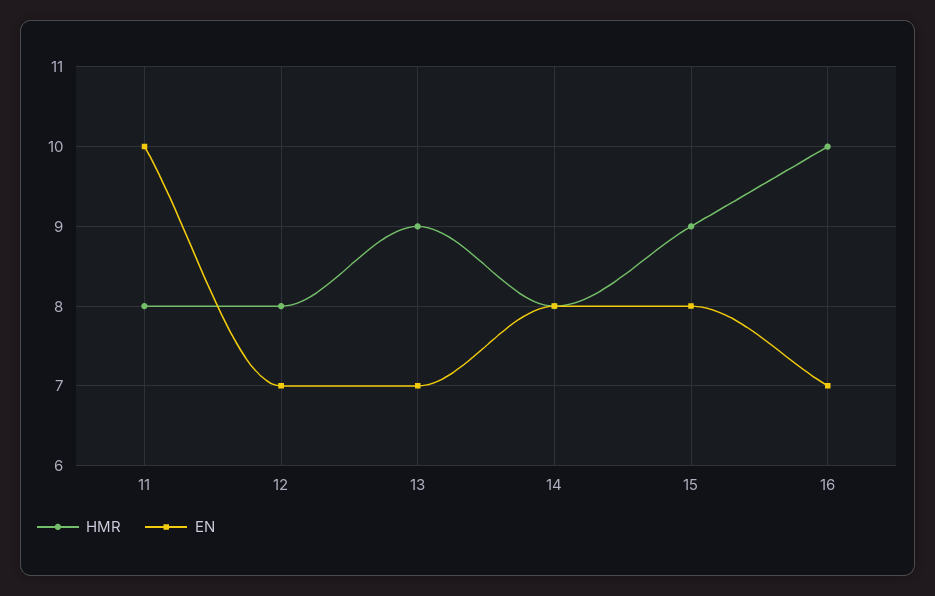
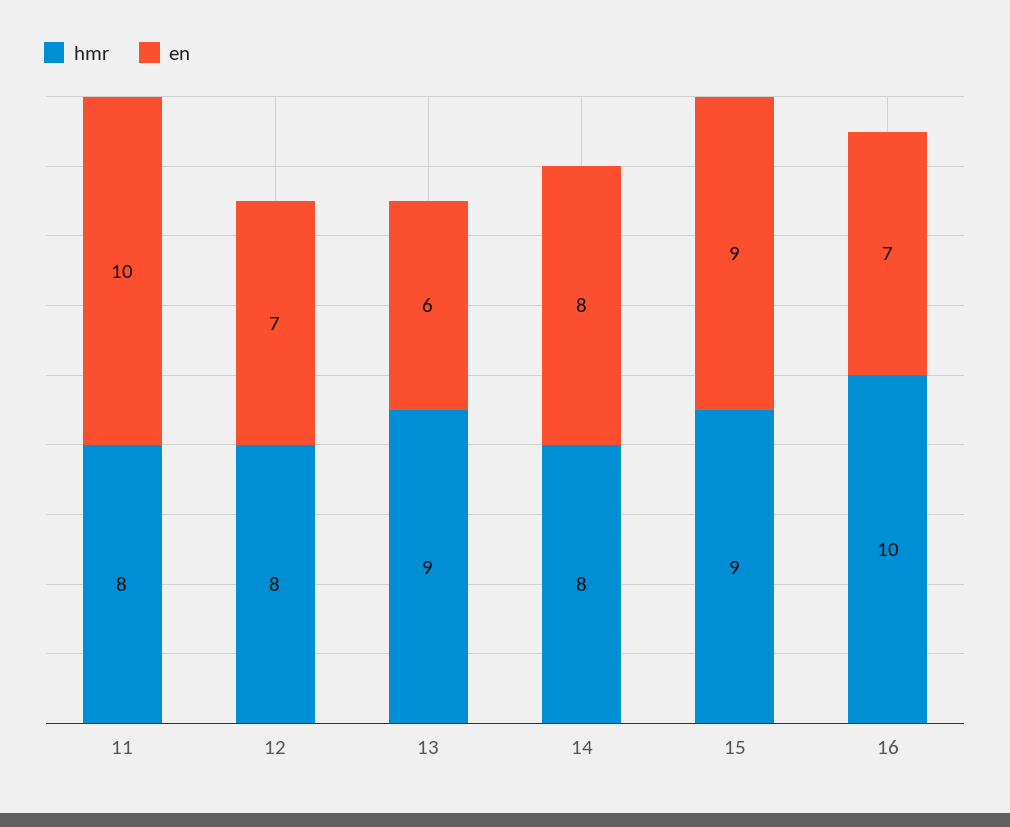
EN, 13: 7 -> 6
EN, 15: 8 -> 9

